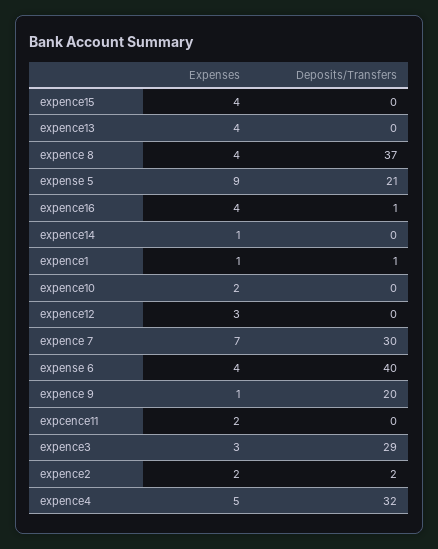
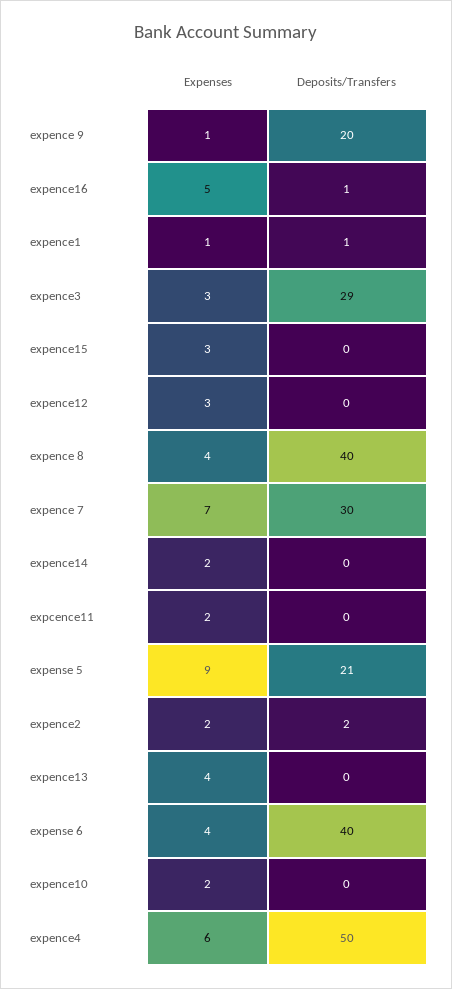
Expenses, expence15: 4 -> 3
Deposits/Transfers, expence 8: 37 -> 40
Expenses, expence16: 4 -> 5
Expenses, expence14: 1 -> 2
Expenses, expence4: 5 -> 6
Deposits/Transfers, expence4: 32 -> 50

